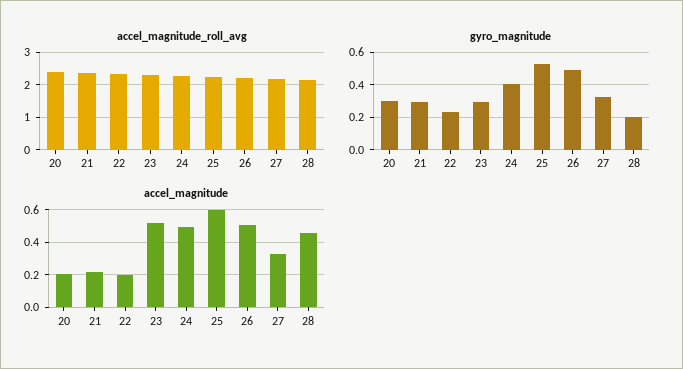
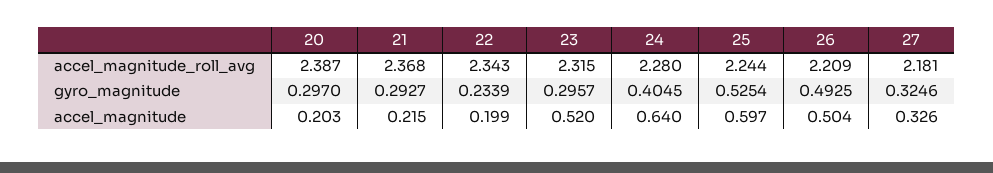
accel_magnitude_roll_avg, 28: 2.2 -> none
gyro_magnitude, 28: 0.2 -> none
accel_magnitude, 24: 0.5 -> 0.64
accel_magnitude, 28: 0.45 -> none

